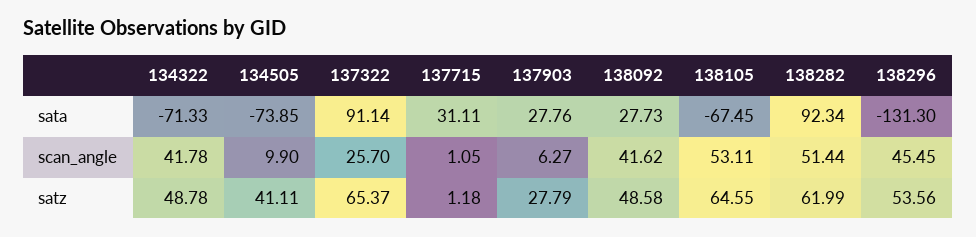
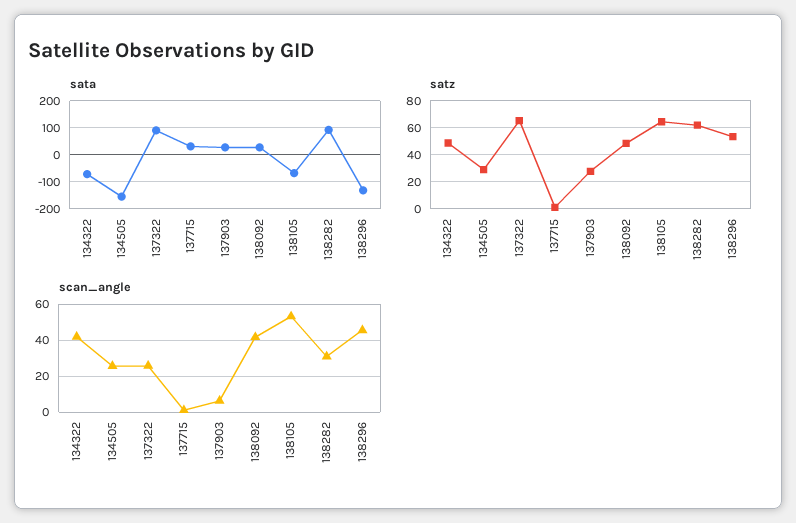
sata, 134505: -73.85 -> -150
scan_angle, 134505: 9.9 -> 25
scan_angle, 138282: 51.44 -> 30
satz, 134505: 41.11 -> 30

